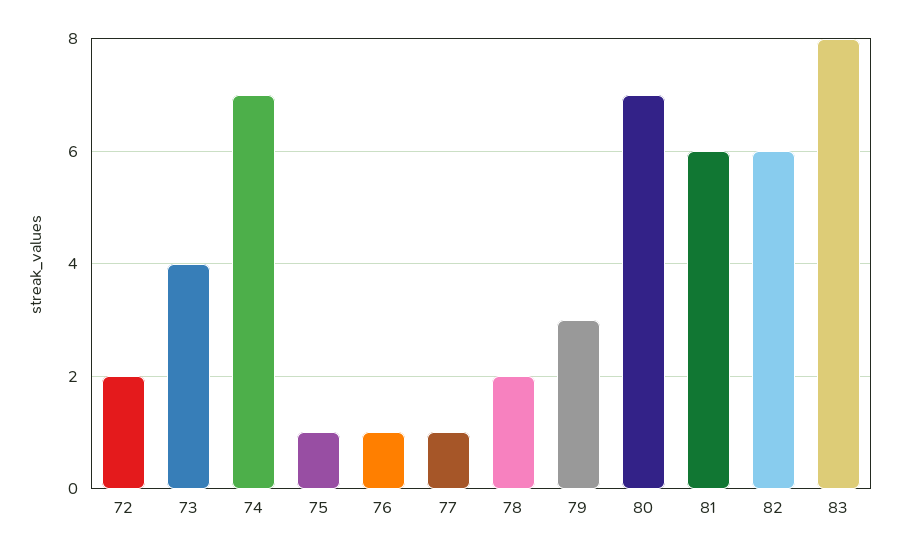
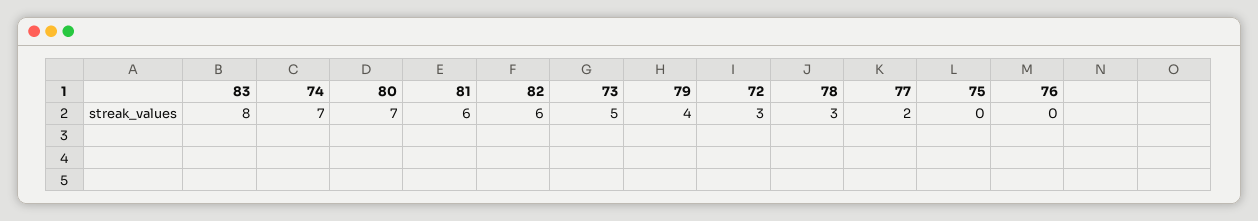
72: 2 -> 3
73: 4 -> 5
75: 1 -> 0
76: 1 -> 0
77: 1 -> 2
78: 2 -> 3
79: 3 -> 4

